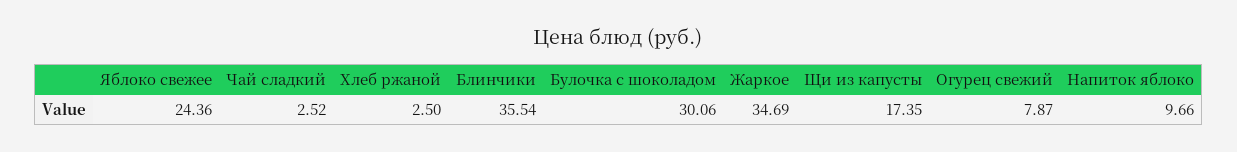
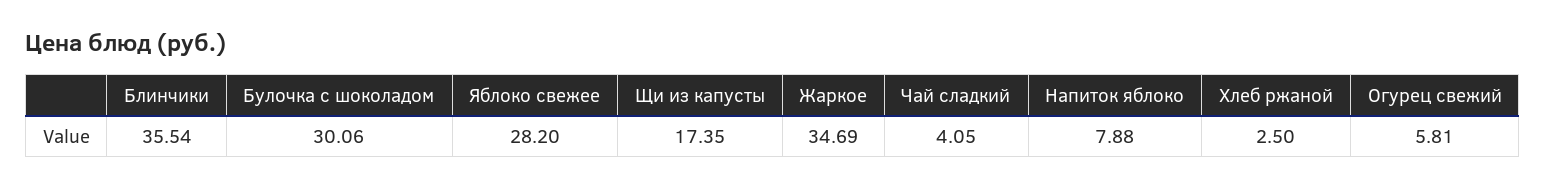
Яблоко свежее: 24.36 -> 28.2
Чай сладкий: 2.52 -> 4.05
Огурец свежий: 7.87 -> 5.81
Напиток яблоко: 9.66 -> 7.88

